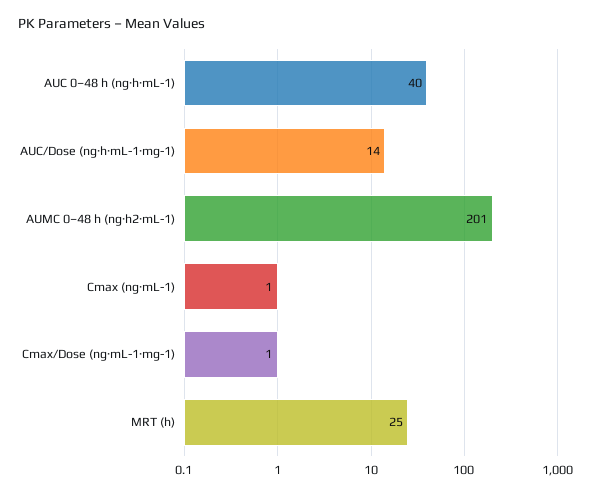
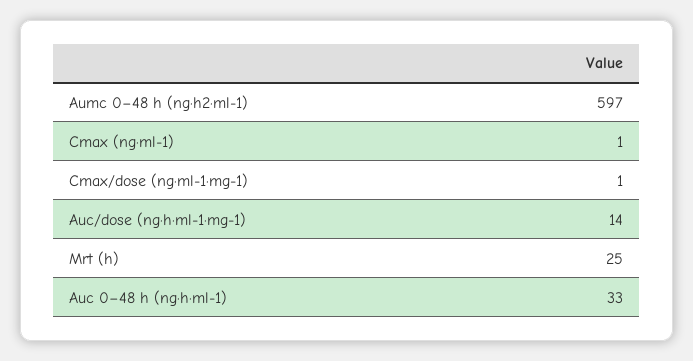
AUC 0–48 h (ng·h·mL-1): 40 -> 33
AUMC 0–48 h (ng·h2·mL-1): 201 -> 597

